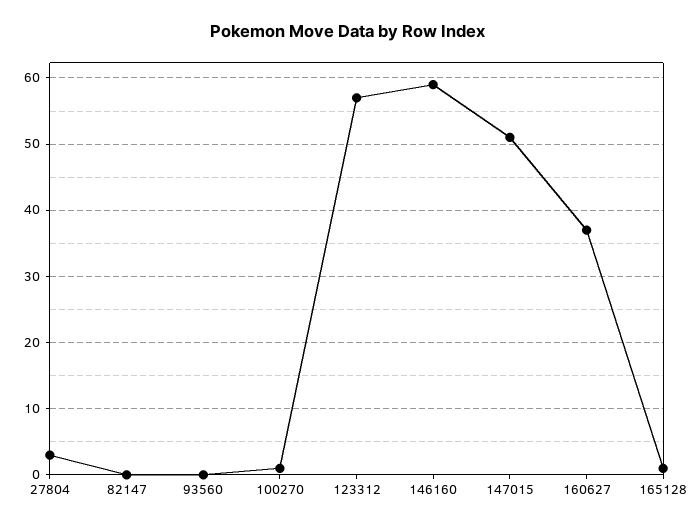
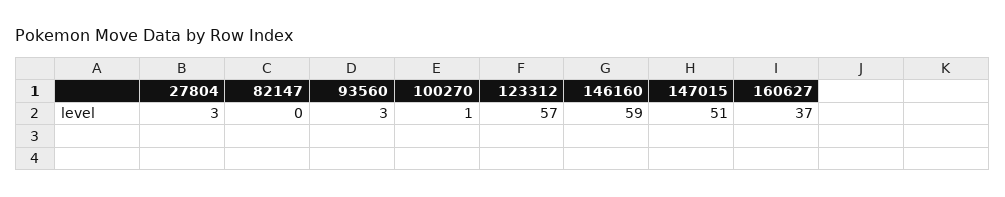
93560: 0 -> 3
165128: 1 -> none

